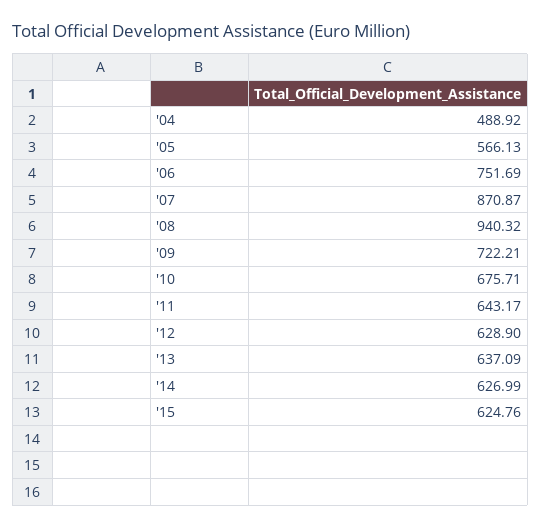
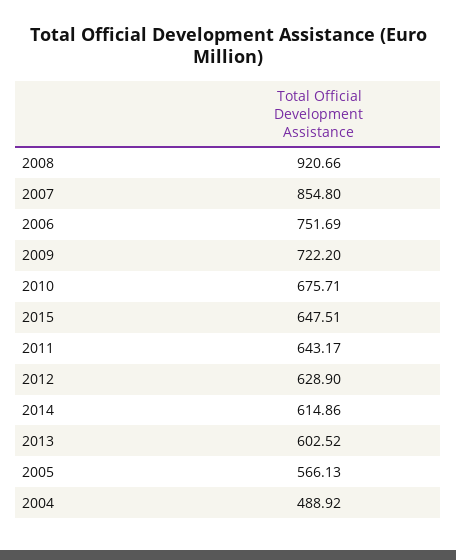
'07: 870.87 -> 854.8
'08: 940.32 -> 920.66
'09: 722.21 -> 722.2
'13: 637.09 -> 602.52
'14: 626.99 -> 614.86
'15: 624.76 -> 647.51

